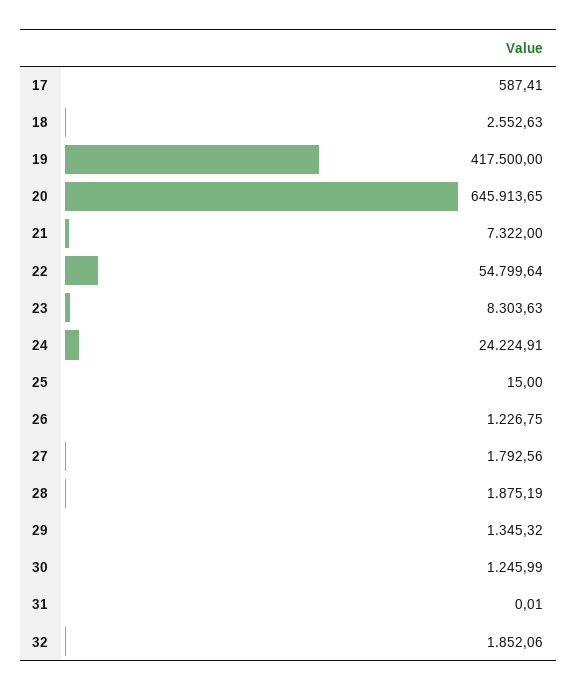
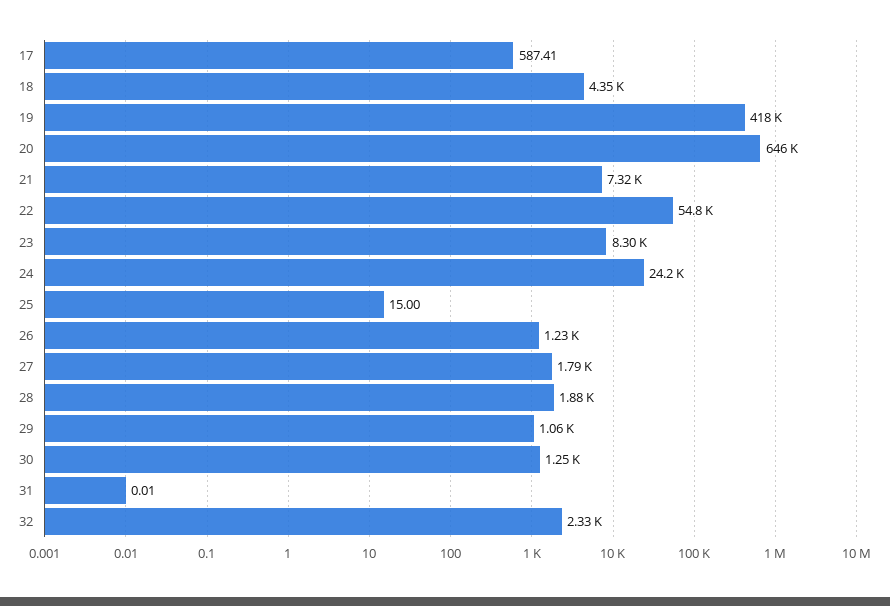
18: 2552.63 -> 4350
29: 1345.32 -> 1060
32: 1852.06 -> 2330

